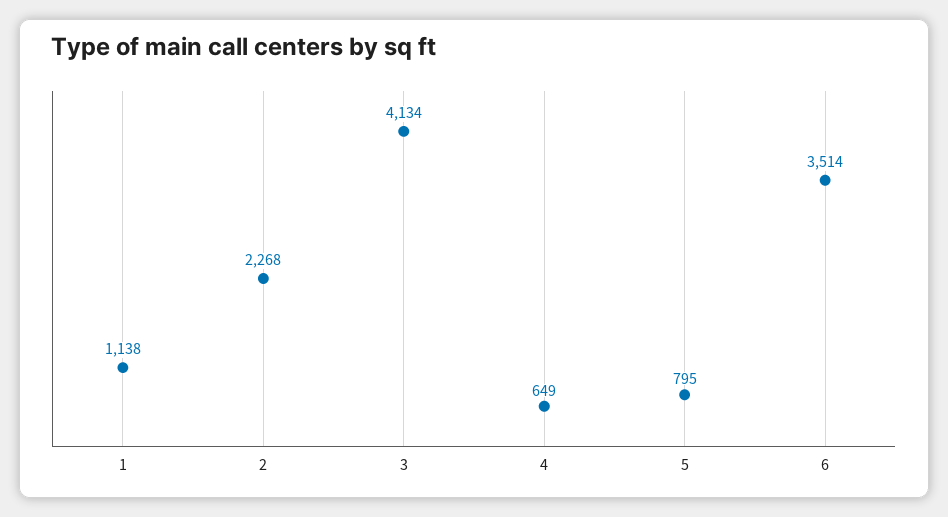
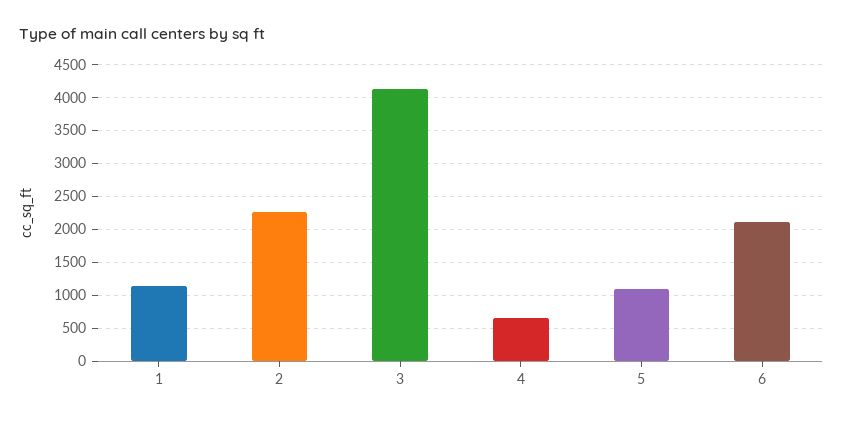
5: 795 -> 1100
6: 3514 -> 2100

